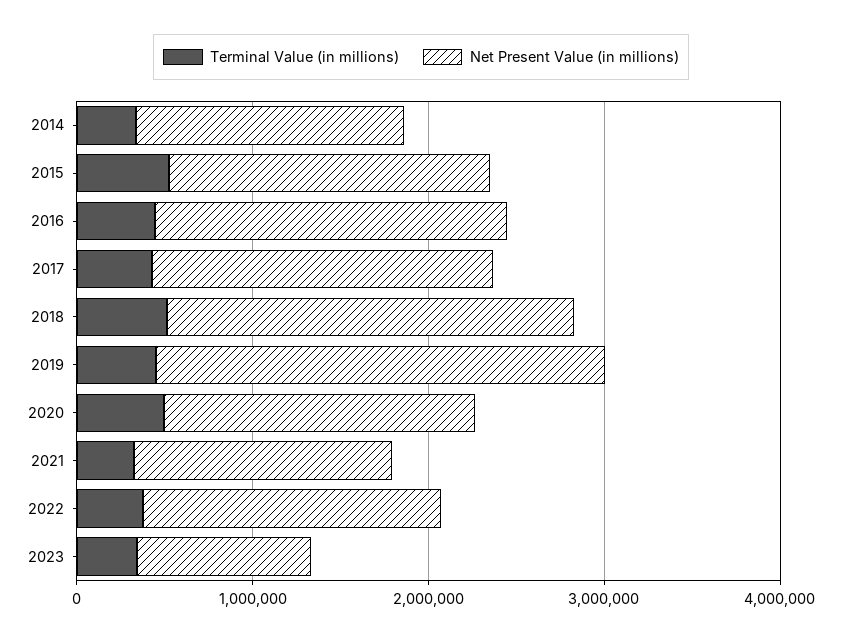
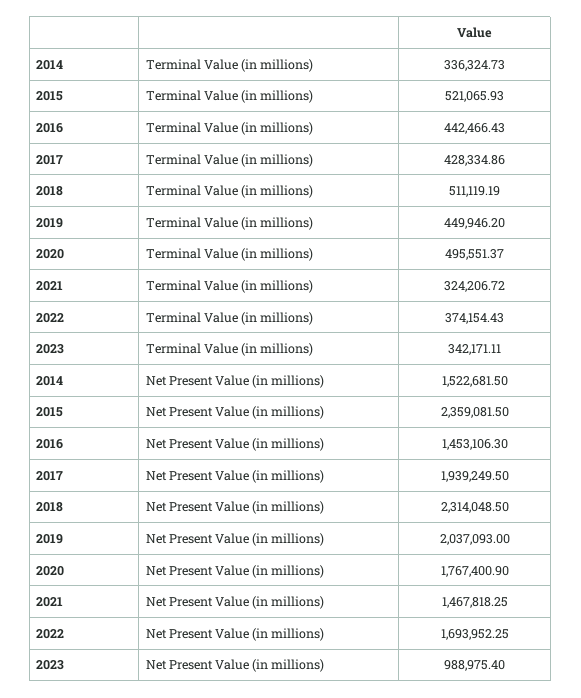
Net Present Value (in millions), 2015: 1800000 -> 2359081.5
Net Present Value (in millions), 2016: 2000000 -> 1453106.3
Net Present Value (in millions), 2019: 2600000 -> 2037093

